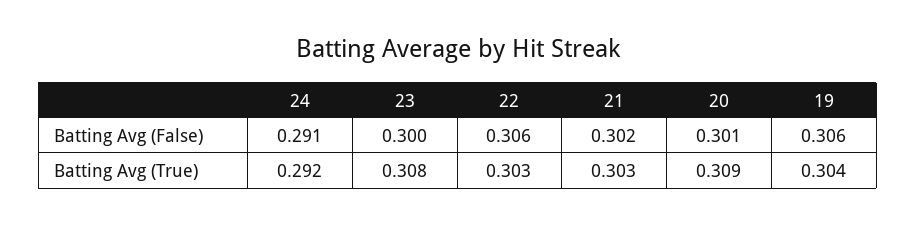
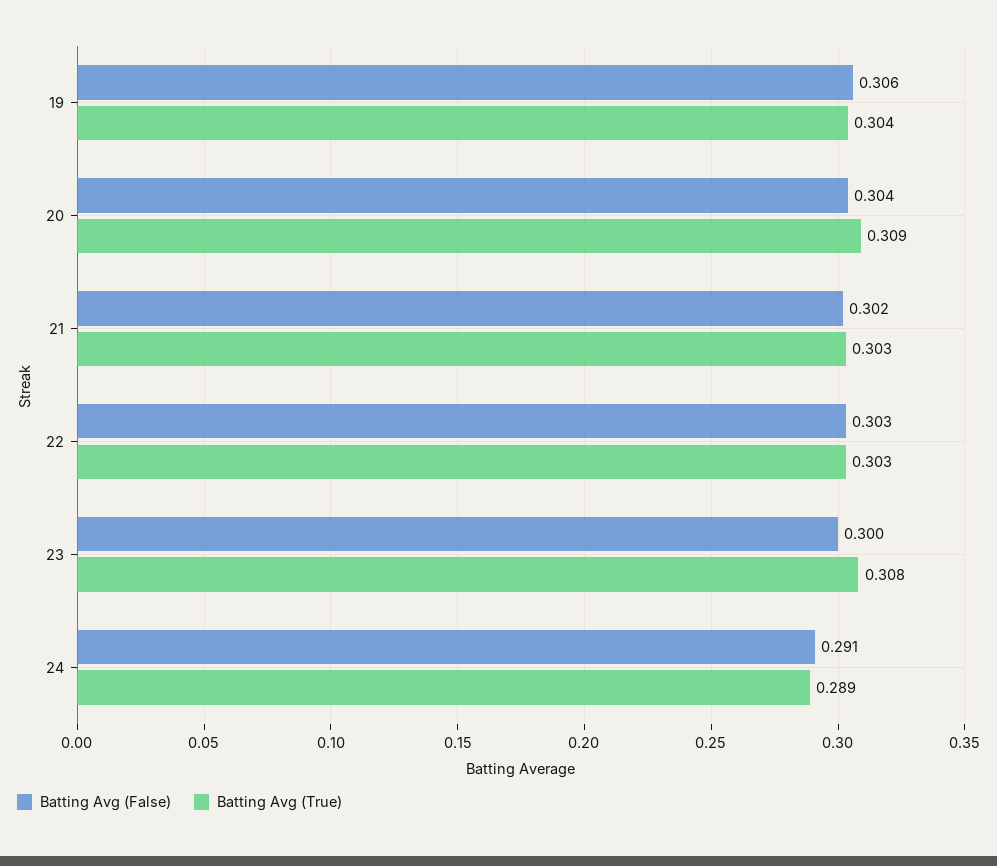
Batting Avg (False), 22: 0.306 -> 0.303
Batting Avg (False), 20: 0.301 -> 0.304
Batting Avg (True), 24: 0.292 -> 0.289

